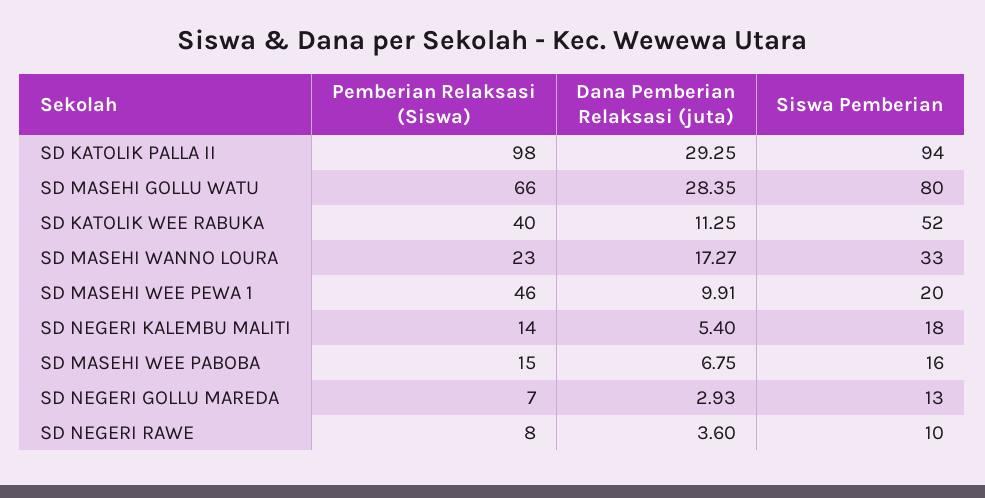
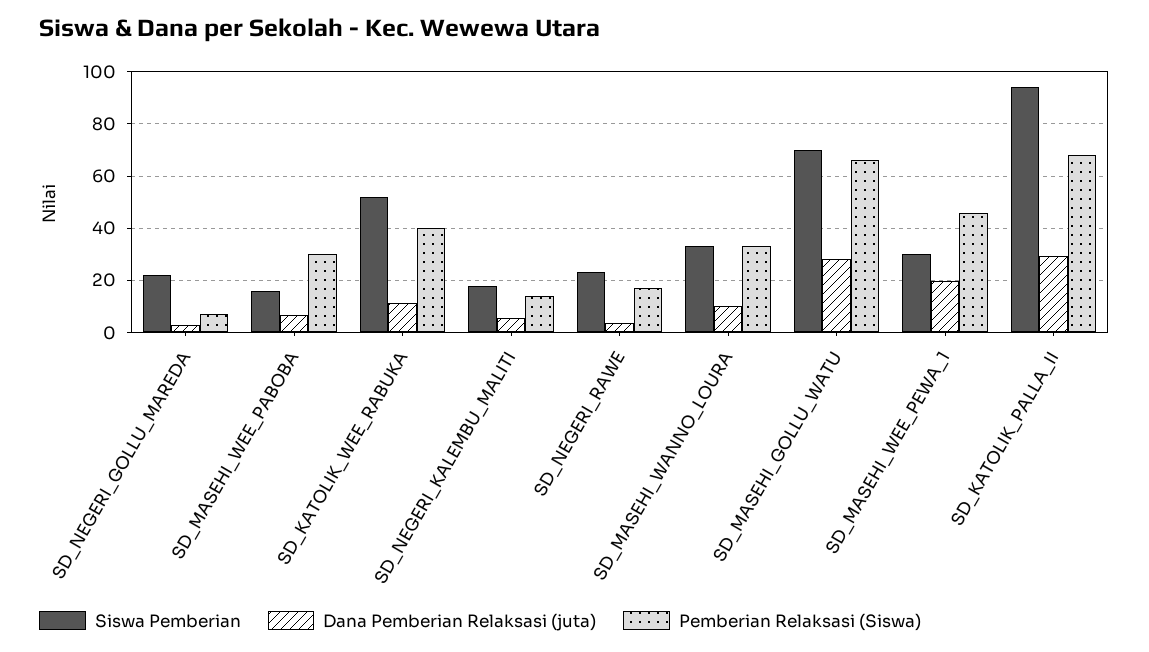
Pemberian Relaksasi (Siswa), SD KATOLIK PALLA II: 98 -> 67.5
Siswa Pemberian, SD MASEHI GOLLU WATU: 80 -> 70
Pemberian Relaksasi (Siswa), SD MASEHI WANNO LOURA: 23 -> 32.5
Dana Pemberian Relaksasi (juta), SD MASEHI WANNO LOURA: 17.27 -> 10
Dana Pemberian Relaksasi (juta), SD MASEHI WEE PEWA 1: 9.91 -> 20
Siswa Pemberian, SD MASEHI WEE PEWA 1: 20 -> 30
Pemberian Relaksasi (Siswa), SD MASEHI WEE PABOBA: 15 -> 30
Siswa Pemberian, SD NEGERI GOLLU MAREDA: 13 -> 22.5
Pemberian Relaksasi (Siswa), SD NEGERI RAWE: 8 -> 17.5
Siswa Pemberian, SD NEGERI RAWE: 10 -> 22.5

